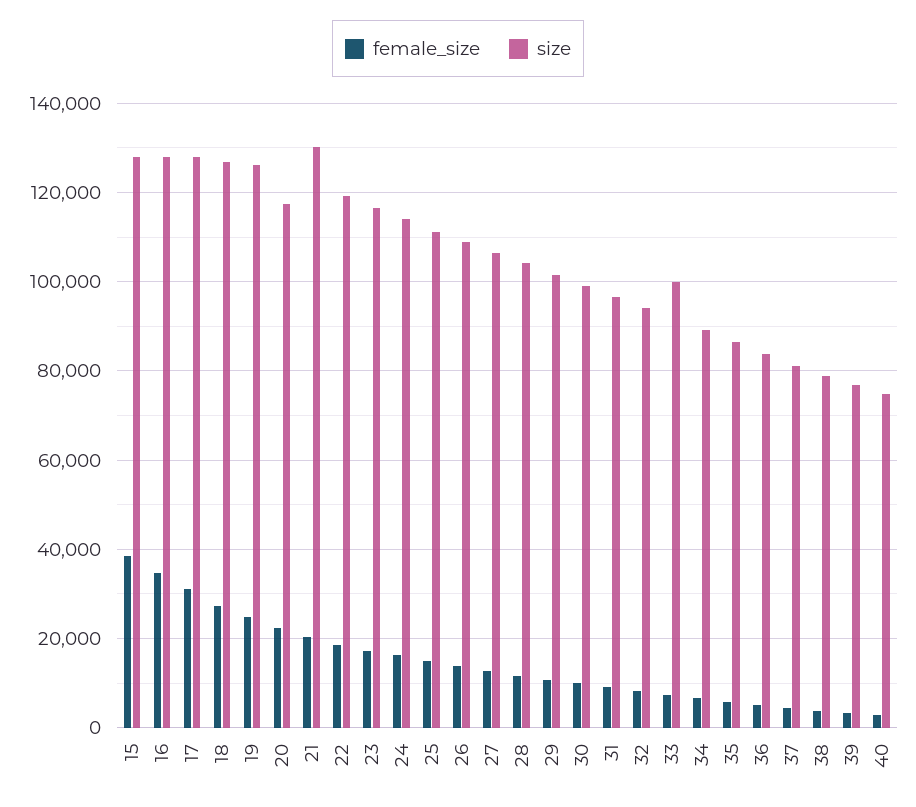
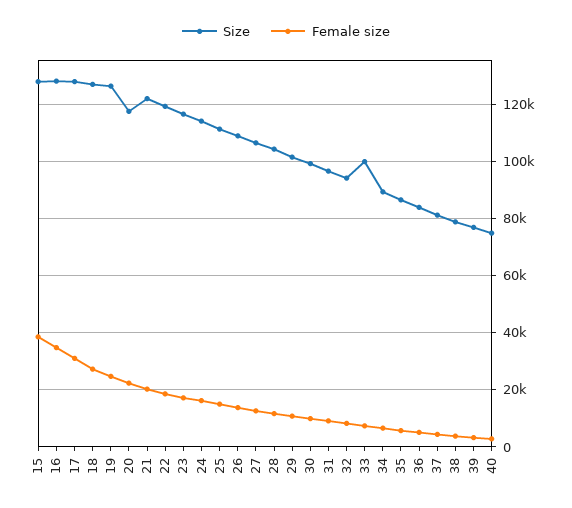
size, 21: 130000 -> 122500

